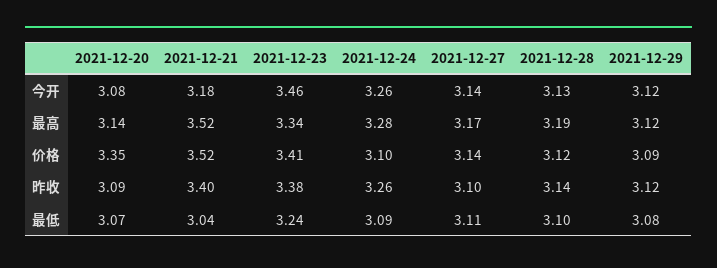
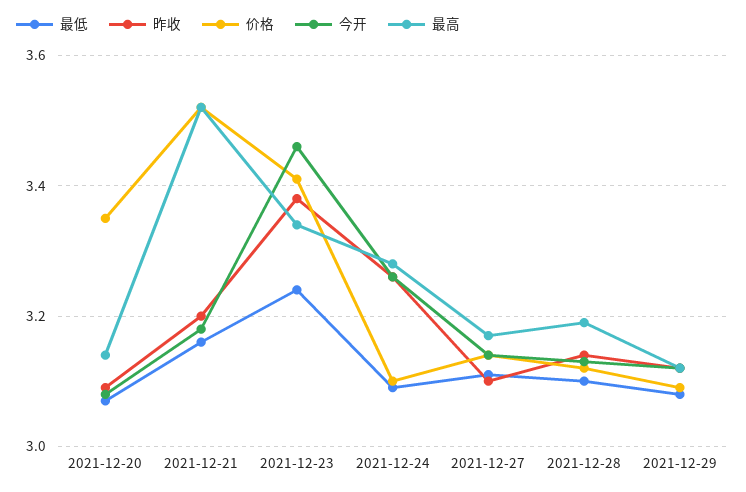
昨收, 2021-12-21: 3.4 -> 3.2
最低, 2021-12-21: 3.04 -> 3.15

